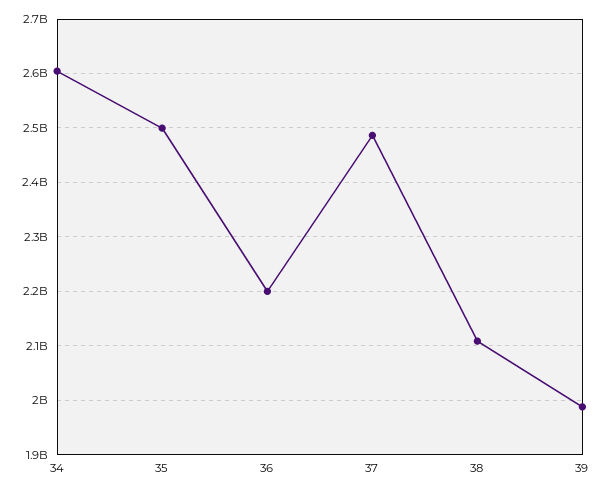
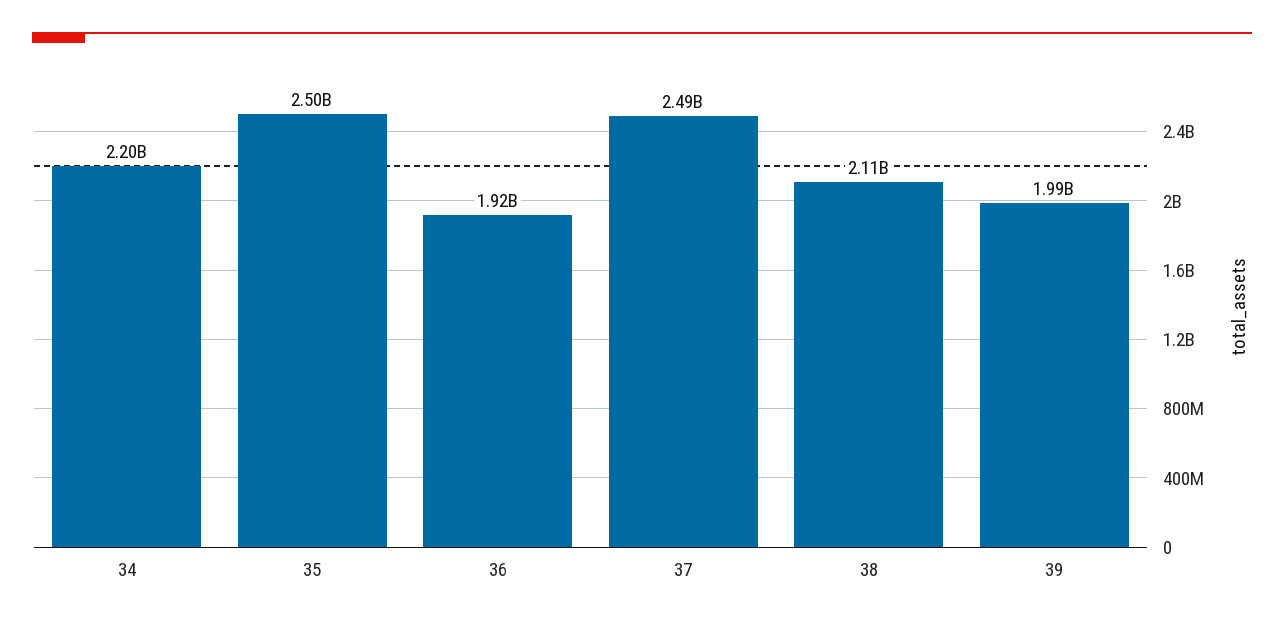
34: 2600000000 -> 2200000000
36: 2200000000 -> 1920000000

